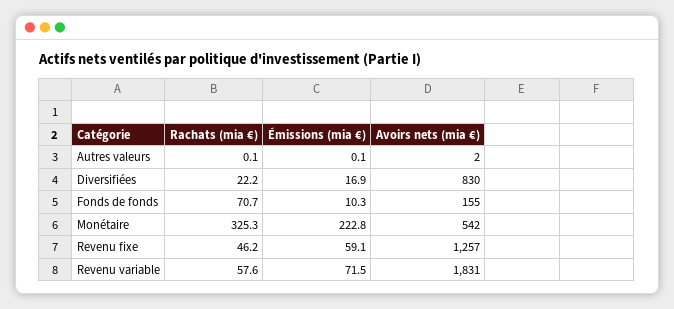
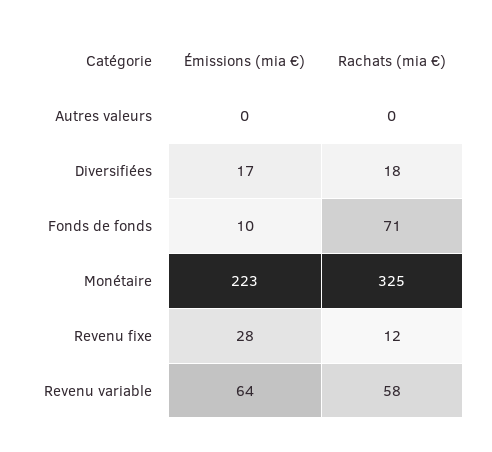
Avoirs nets (mia €), Autres valeurs: 2 -> none
Rachats (mia €), Diversifiées: 22.2 -> 18
Avoirs nets (mia €), Diversifiées: 830 -> none
Avoirs nets (mia €), Fonds de fonds: 155 -> none
Avoirs nets (mia €), Monétaire: 542 -> none
Rachats (mia €), Revenu fixe: 46.2 -> 12
Émissions (mia €), Revenu fixe: 59.1 -> 28
Avoirs nets (mia €), Revenu fixe: 1257 -> none
Émissions (mia €), Revenu variable: 71.5 -> 64
Avoirs nets (mia €), Revenu variable: 1831 -> none

